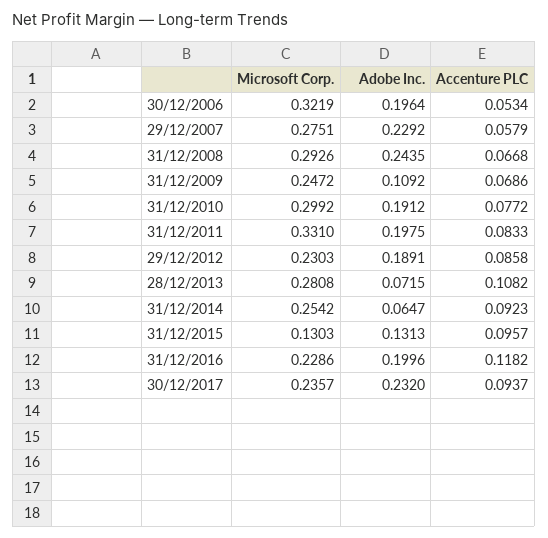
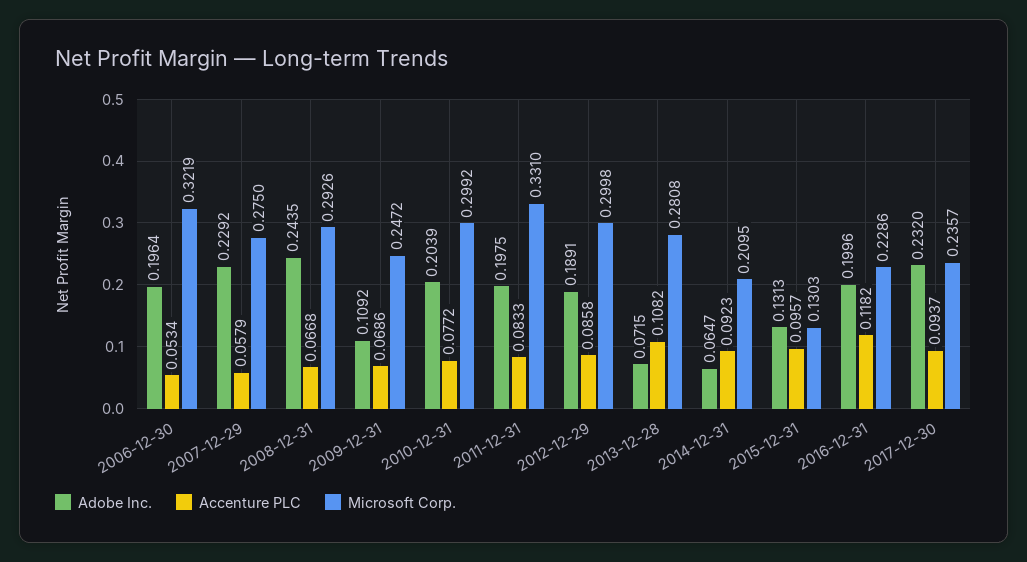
Microsoft Corp., 29/12/2007: 0.2751 -> 0.275
Adobe Inc., 31/12/2010: 0.1912 -> 0.2039
Microsoft Corp., 29/12/2012: 0.2303 -> 0.2998
Microsoft Corp., 31/12/2014: 0.2542 -> 0.2095

